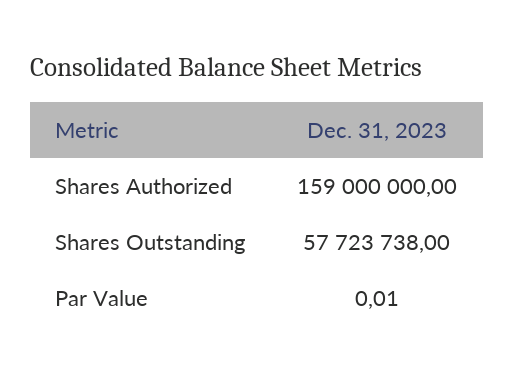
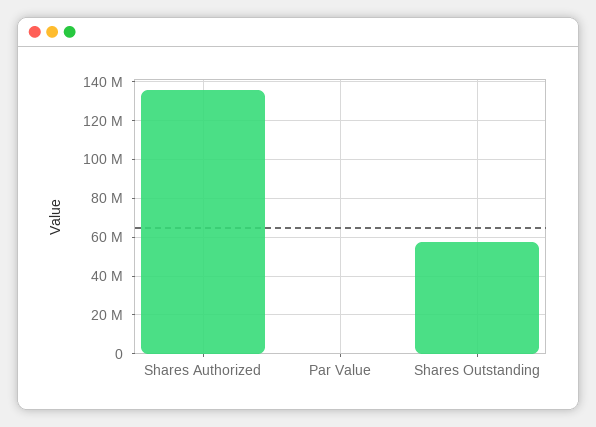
Shares Authorized: 159000000 -> 135000000

